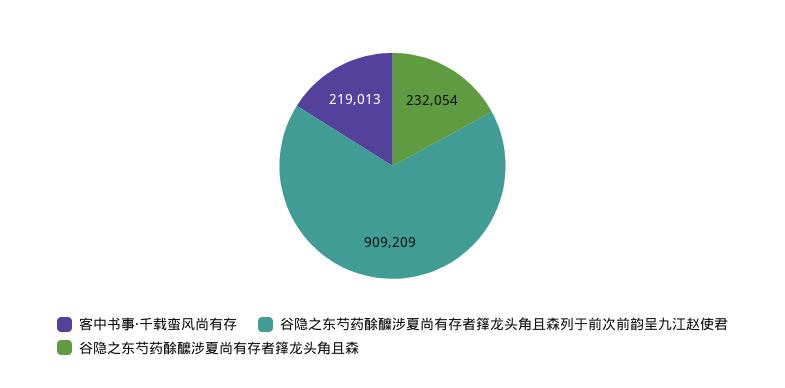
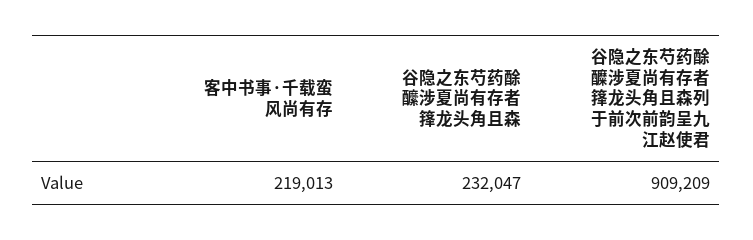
谷隐之东芍药酴醿涉夏尚有存者箨龙头角且森: 232054 -> 232047

